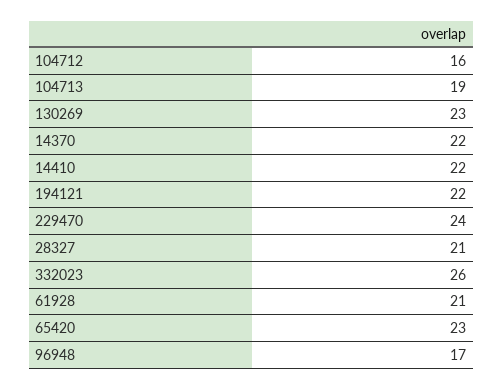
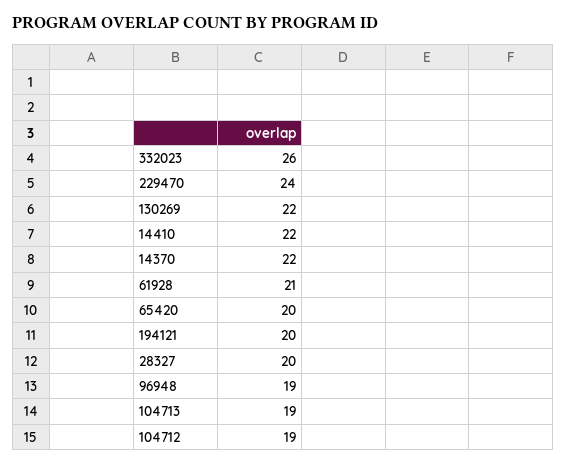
104712: 16 -> 19
130269: 23 -> 22
194121: 22 -> 20
28327: 21 -> 20
65420: 23 -> 20
96948: 17 -> 19

